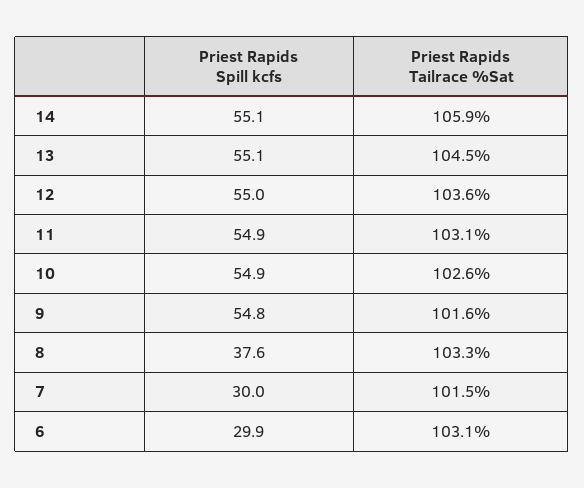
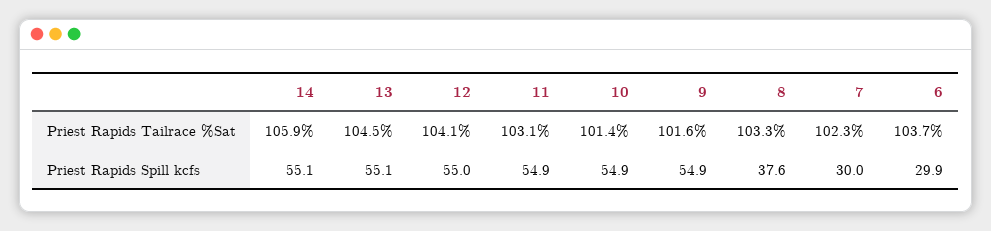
Priest Rapids Tailrace %Sat, 12: 103.6 -> 104.1
Priest Rapids Tailrace %Sat, 10: 102.6 -> 101.4
Priest Rapids Spill kcfs, 9: 54.8 -> 54.9
Priest Rapids Tailrace %Sat, 7: 101.5 -> 102.3
Priest Rapids Tailrace %Sat, 6: 103.1 -> 103.7

